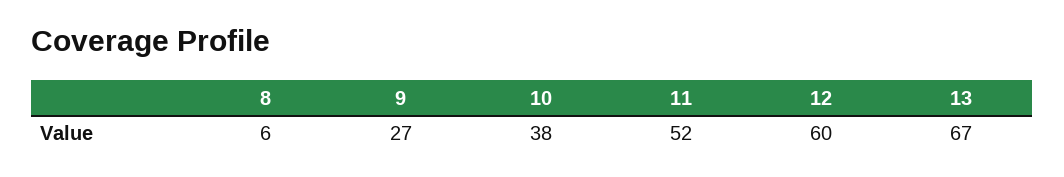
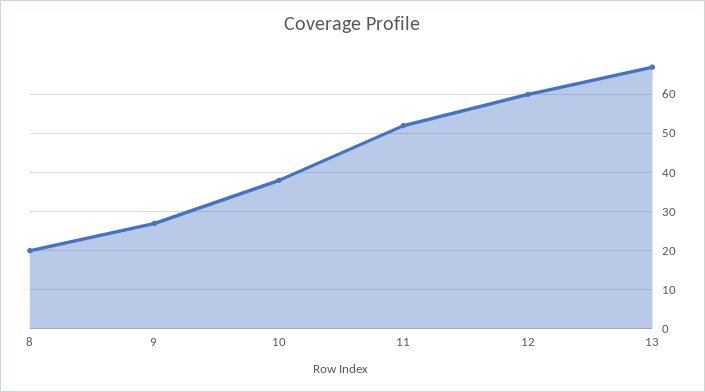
8: 6 -> 20

